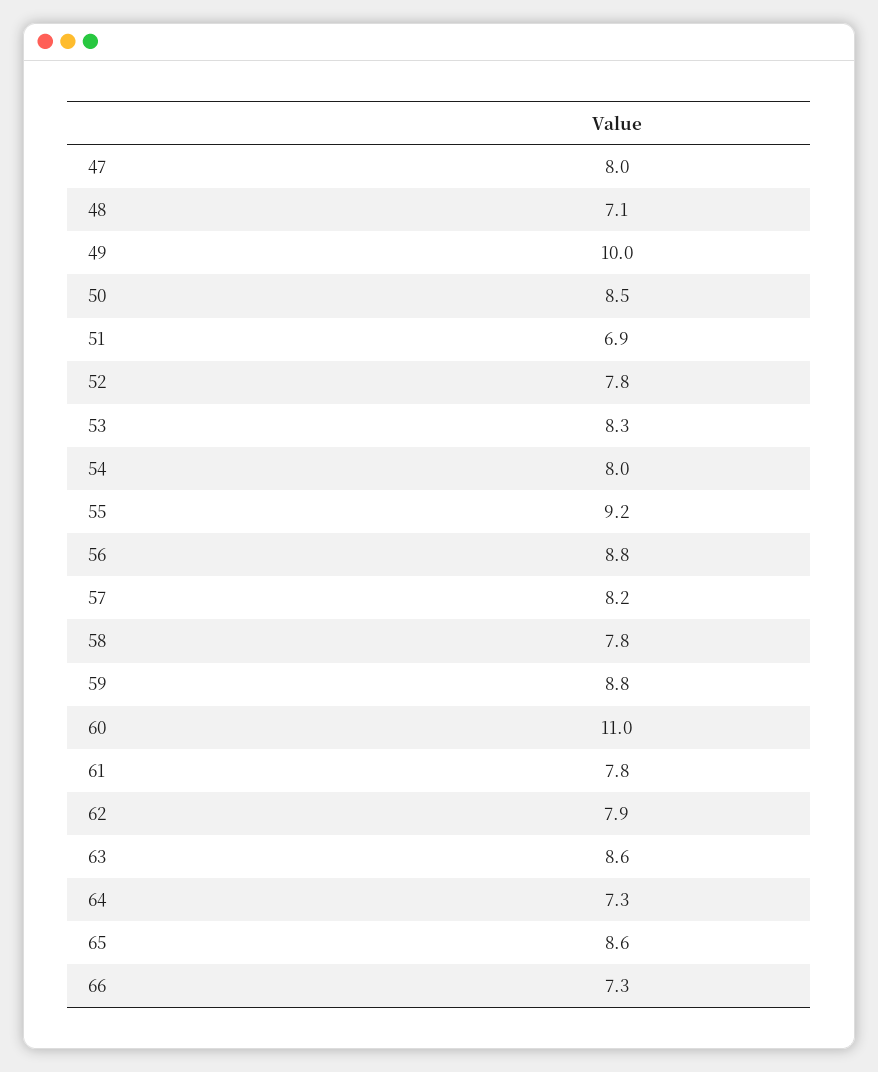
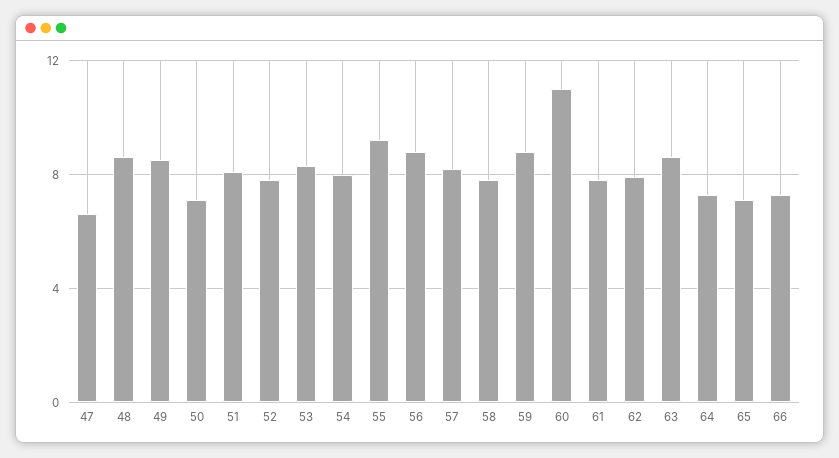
47: 8 -> 6.5
48: 7.1 -> 8.5
49: 10 -> 8.5
50: 8.5 -> 7
51: 6.9 -> 8
65: 8.6 -> 7

